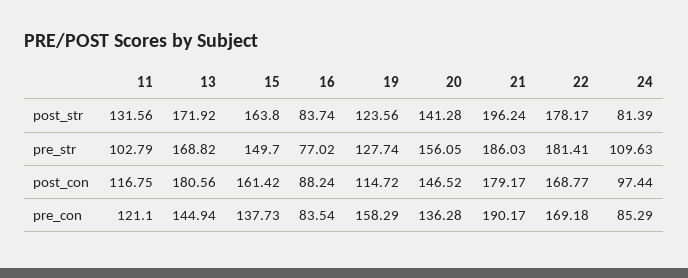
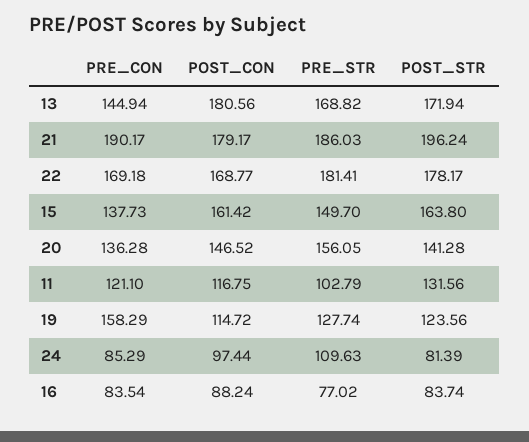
13, post_str: 171.92 -> 171.94

